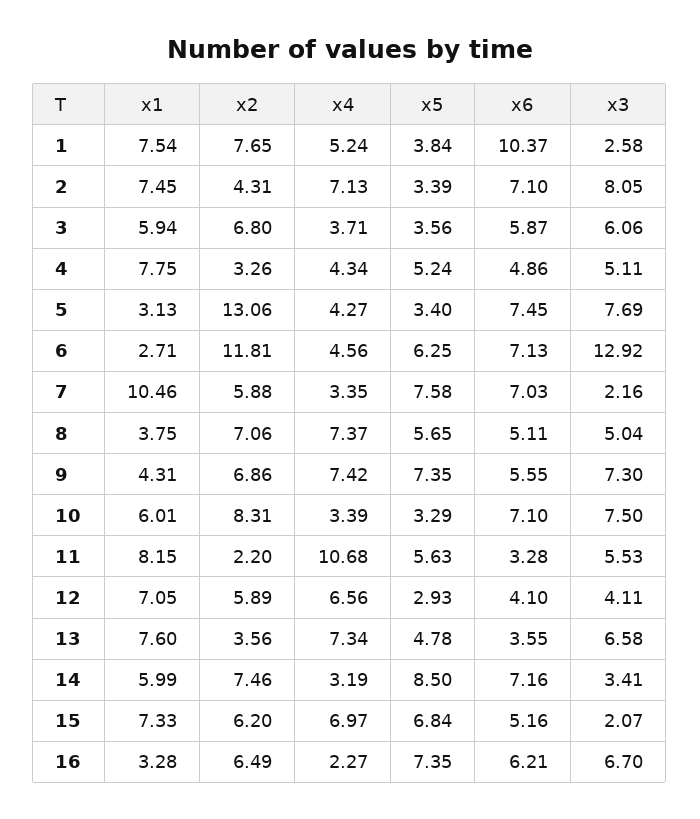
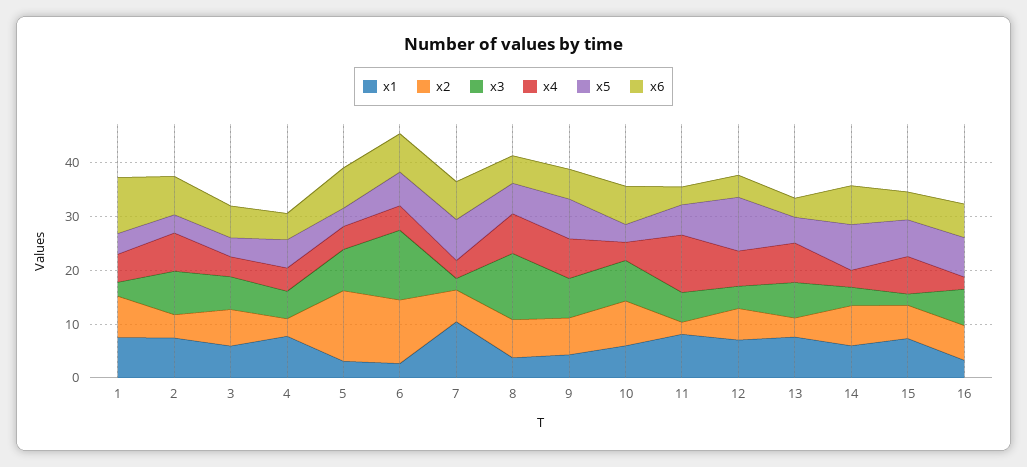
x3, 8: 5.04 -> 12
x5, 12: 2.93 -> 10

